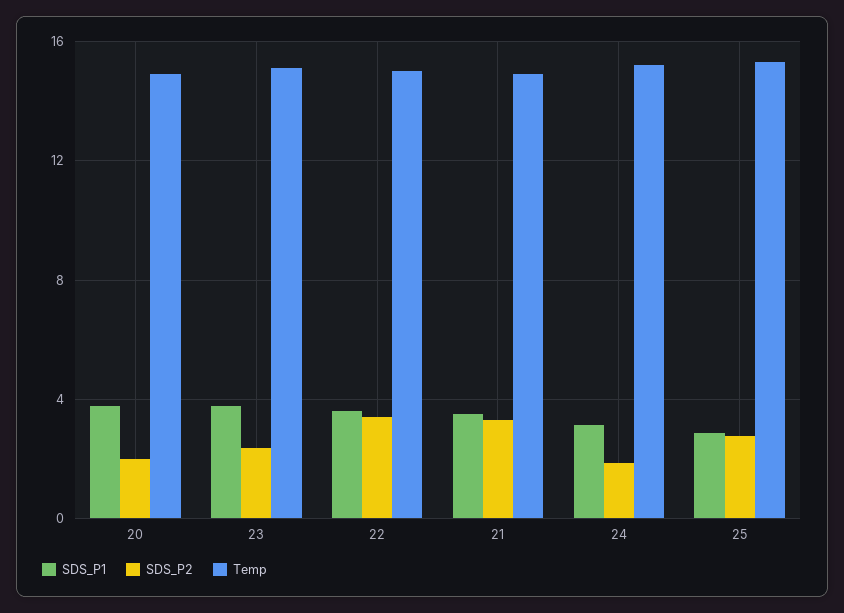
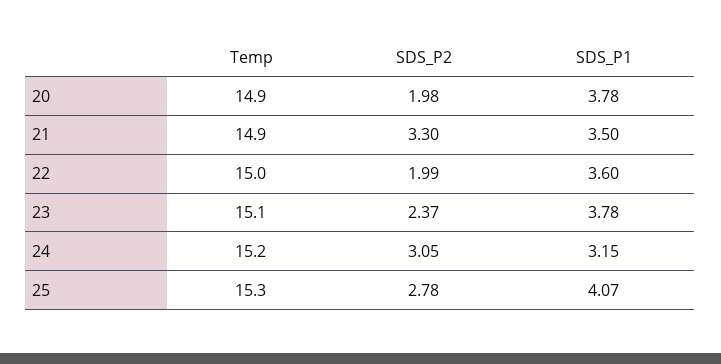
SDS_P2, 22: 3.5 -> 1.99
SDS_P2, 24: 2 -> 3.05
SDS_P1, 25: 3 -> 4.07

